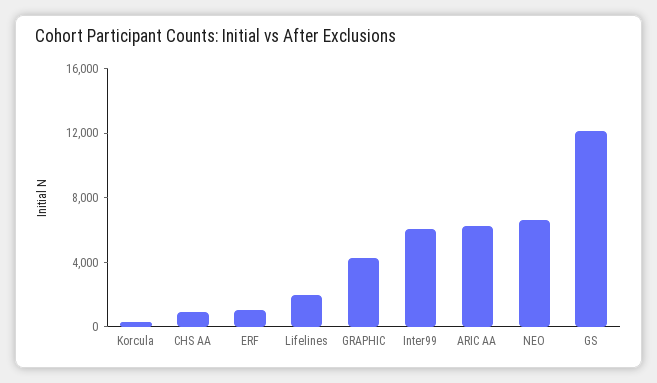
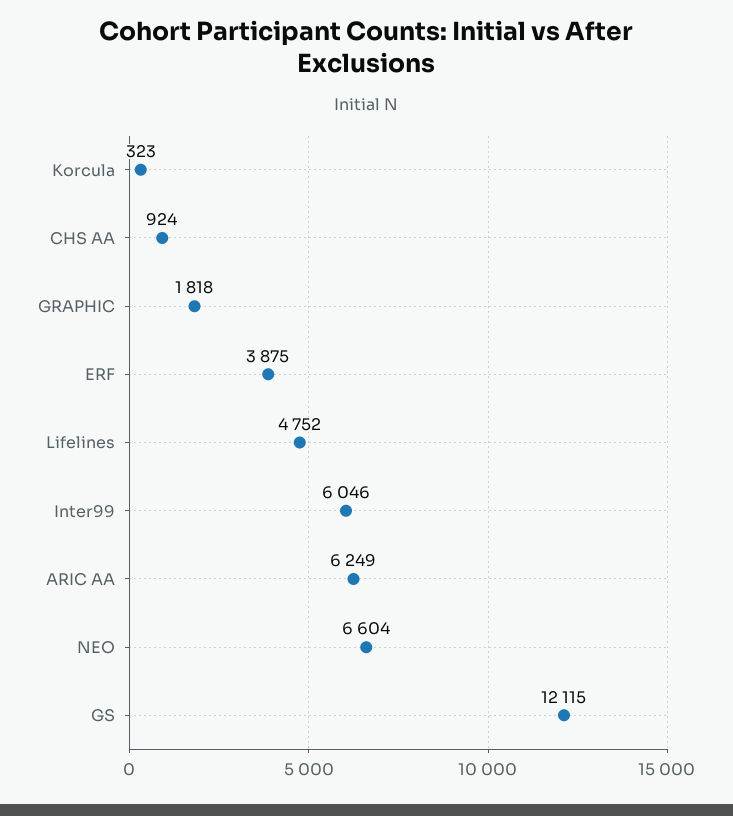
ERF: 1000 -> 3875
Lifelines: 2000 -> 4752
GRAPHIC: 4000 -> 1818

